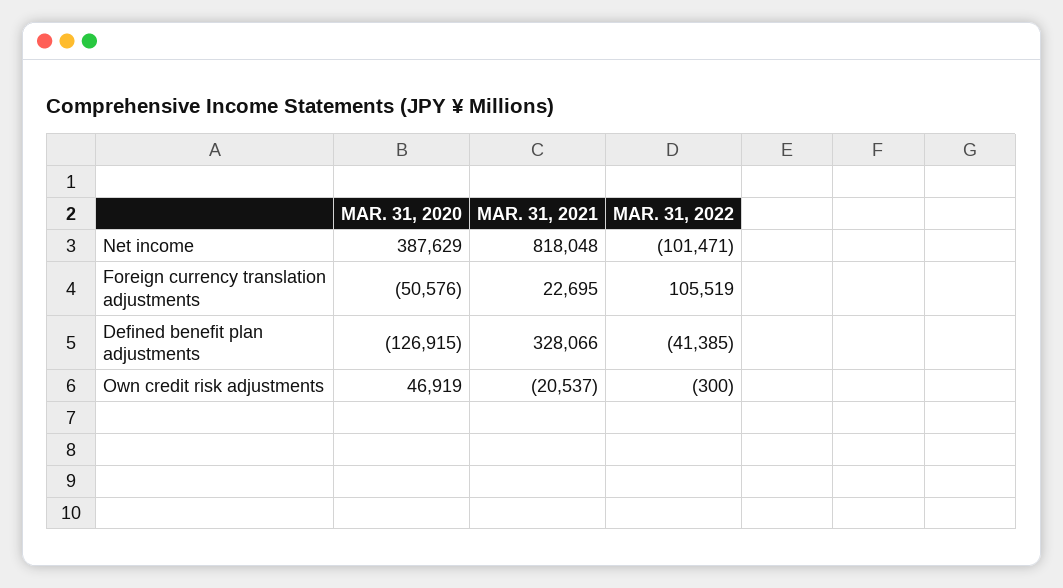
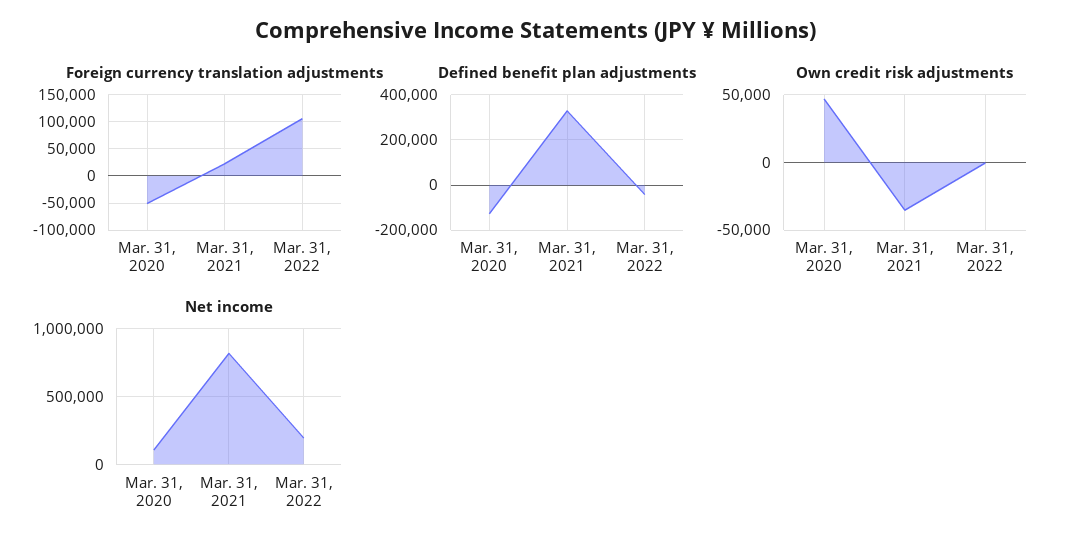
Net income, MAR. 31, 2020: 387629 -> 100000
Net income, MAR. 31, 2022: -101471 -> 200000
Own credit risk adjustments, MAR. 31, 2021: -20537 -> -35000

